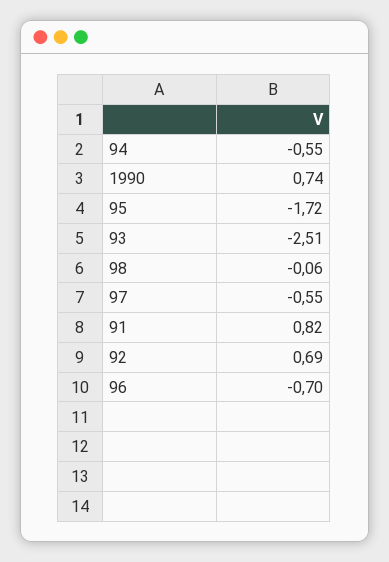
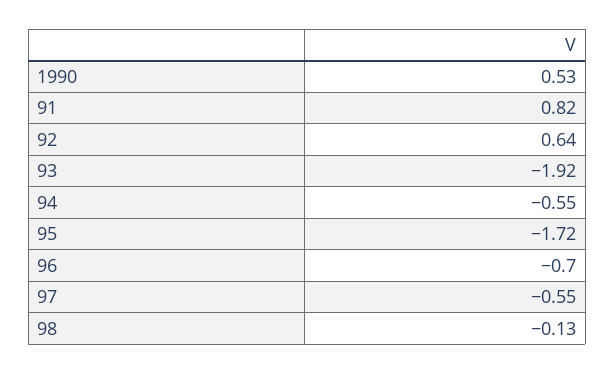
1990: 0.74 -> 0.53
93: -2.51 -> -1.92
98: -0.06 -> -0.13
92: 0.69 -> 0.64

